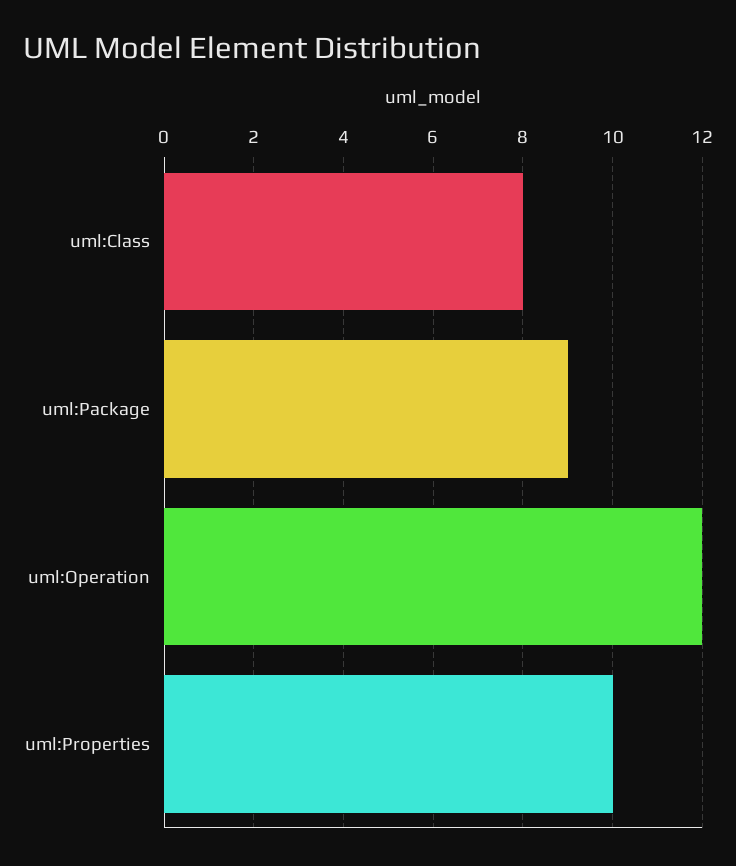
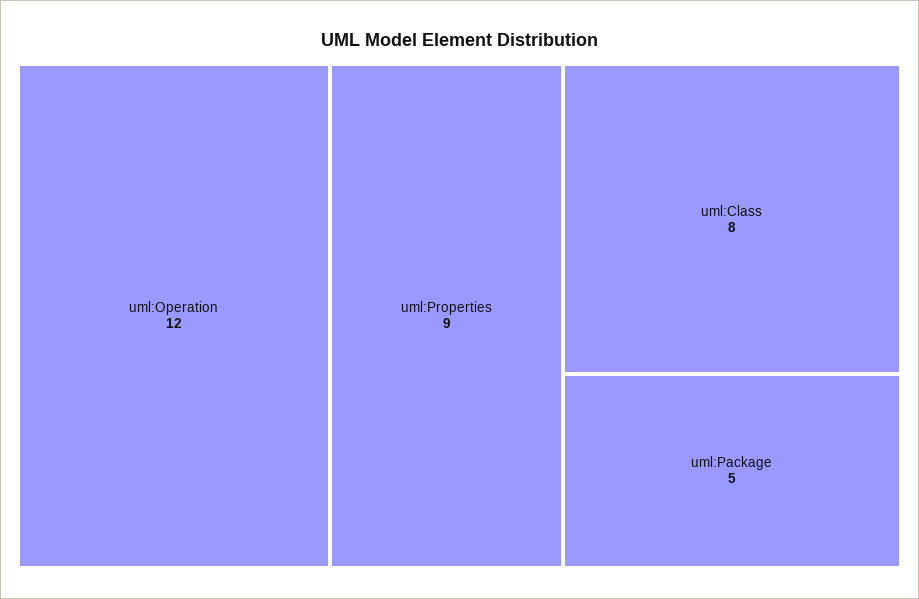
uml:Package: 9 -> 5
uml:Properties: 10 -> 9

